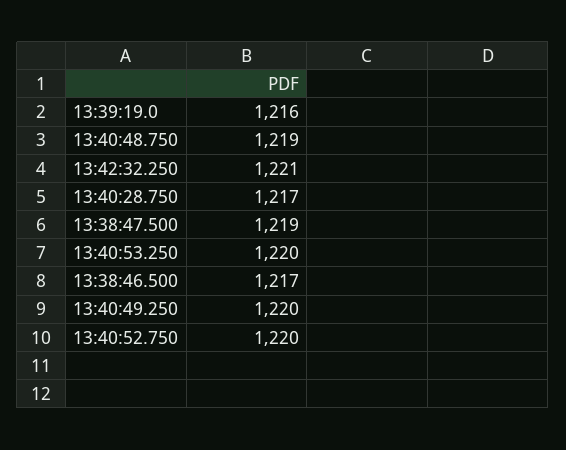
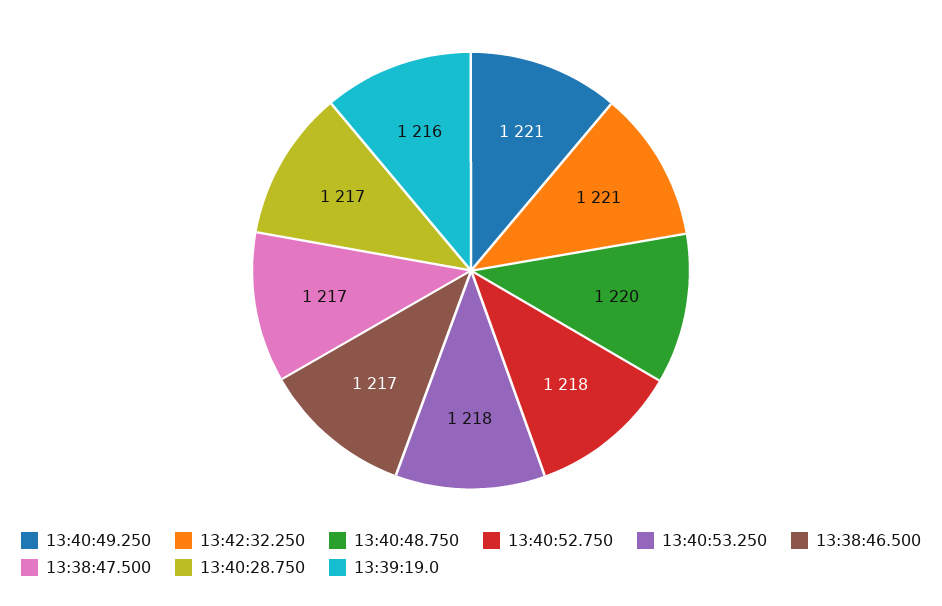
13:40:48.750: 1219 -> 1220
13:38:47.500: 1219 -> 1217
13:40:53.250: 1220 -> 1218
13:40:49.250: 1220 -> 1221
13:40:52.750: 1220 -> 1218

